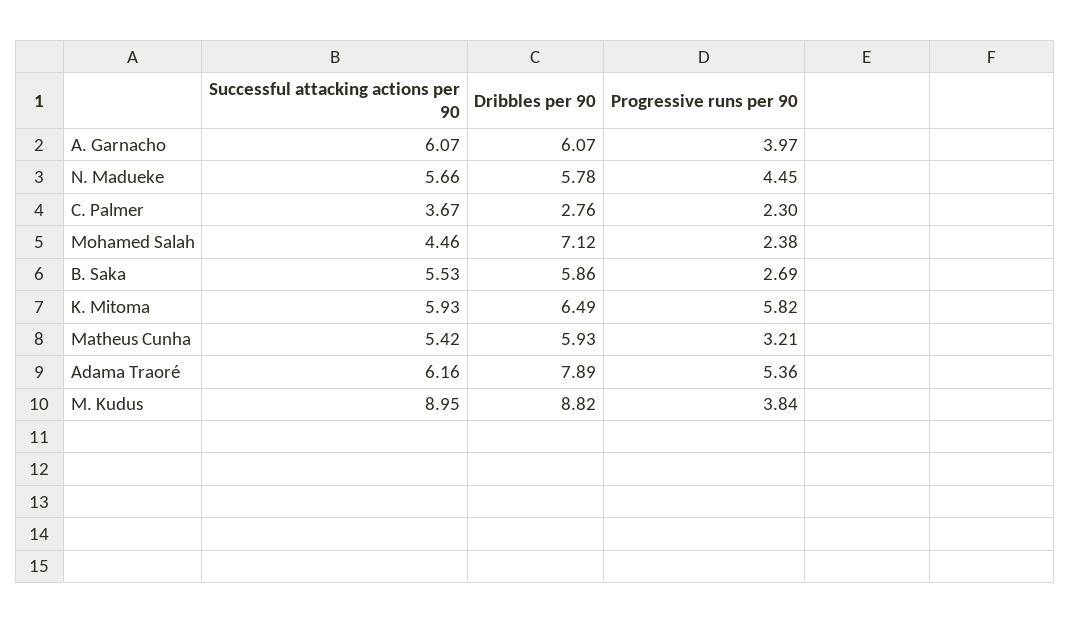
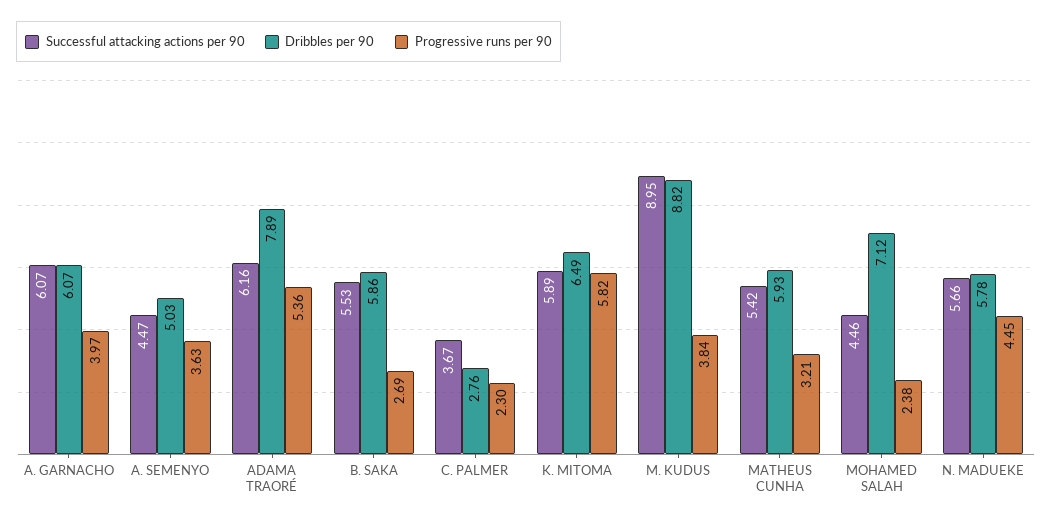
Successful attacking actions per 90, K. Mitoma: 5.93 -> 5.89
Successful attacking actions per 90, A. SEMENYO: none -> 4.47
Dribbles per 90, A. SEMENYO: none -> 5.03
Progressive runs per 90, A. SEMENYO: none -> 3.63

